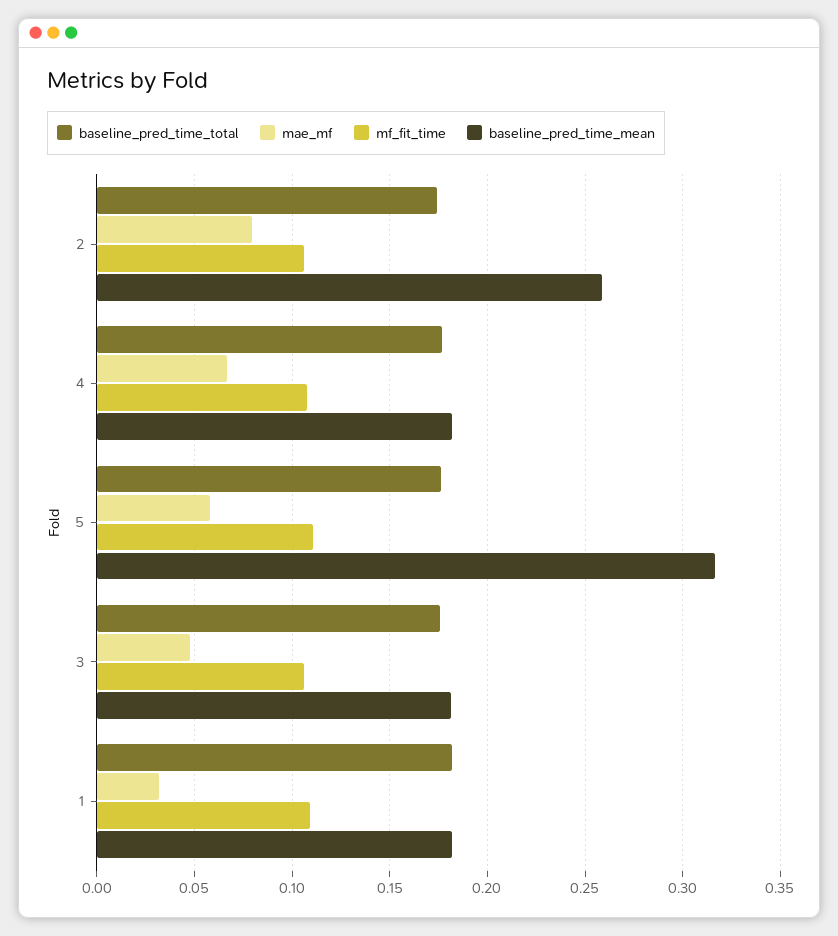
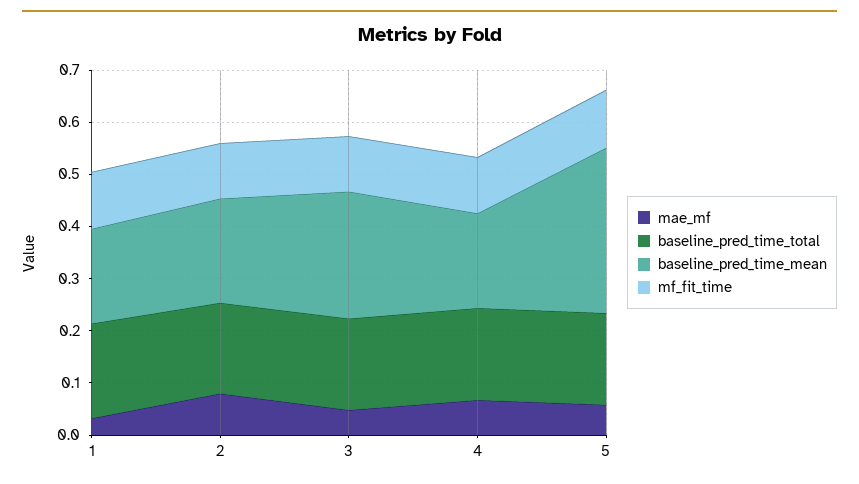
baseline_pred_time_mean, 2: 0.26 -> 0.2
baseline_pred_time_mean, 3: 0.18 -> 0.24

